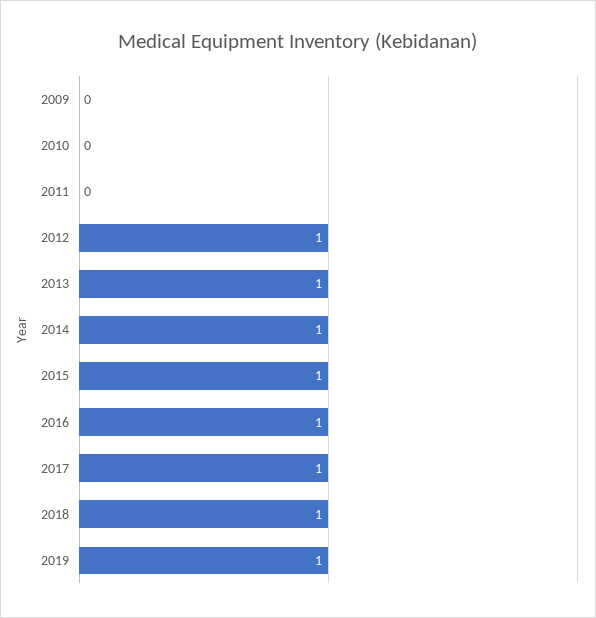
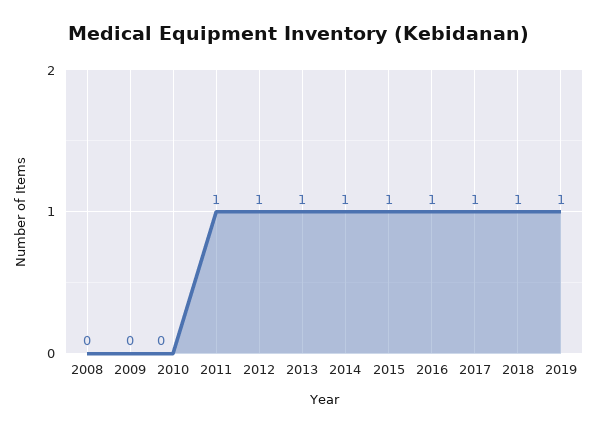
2011: 0 -> 1
2008: none -> 0

